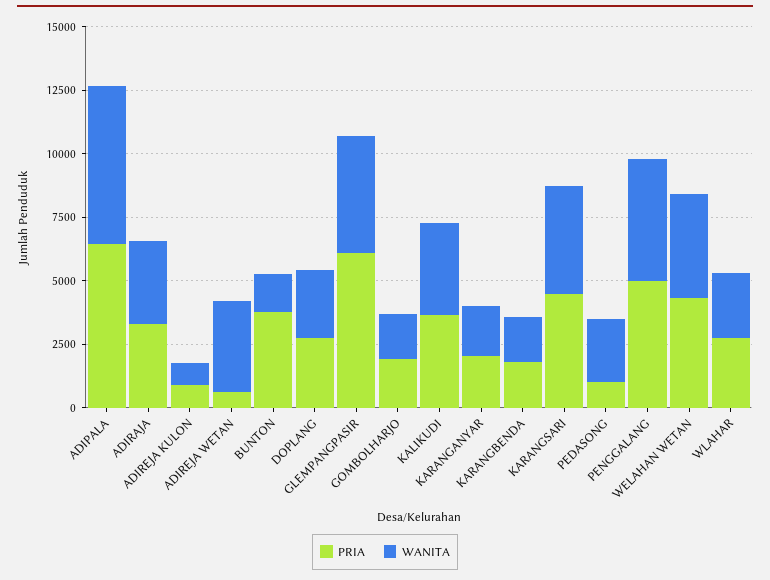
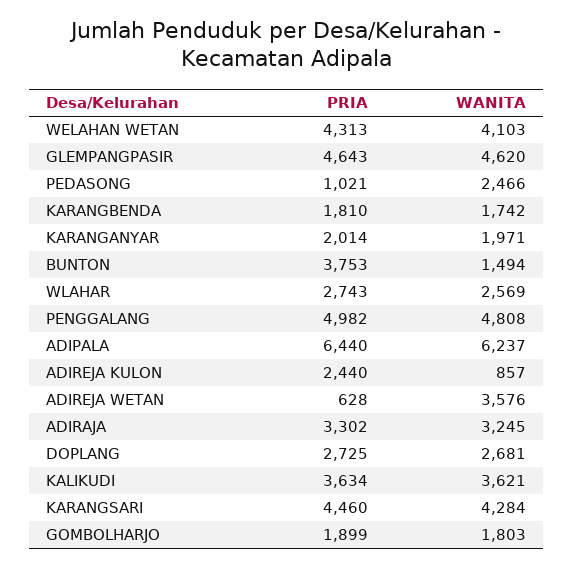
PRIA, ADIREJA KULON: 1000 -> 2440
PRIA, GLEMPANGPASIR: 6000 -> 4643

